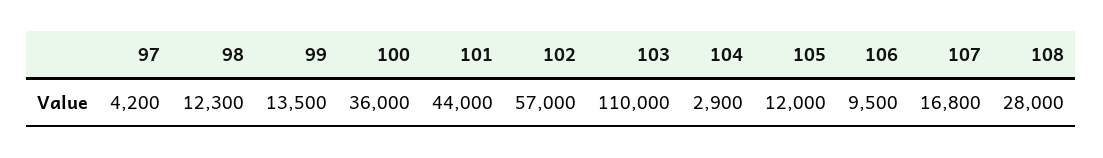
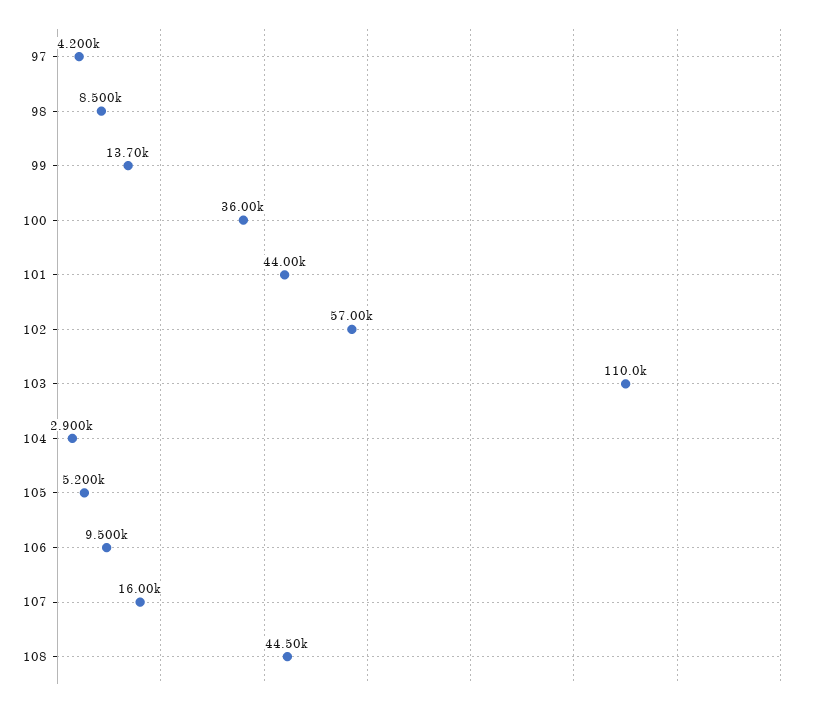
98: 12300 -> 8500
99: 13500 -> 13700
105: 12000 -> 5200
107: 16800 -> 16000
108: 28000 -> 44500

